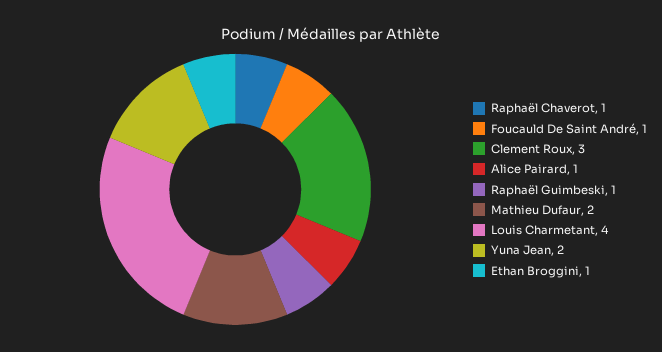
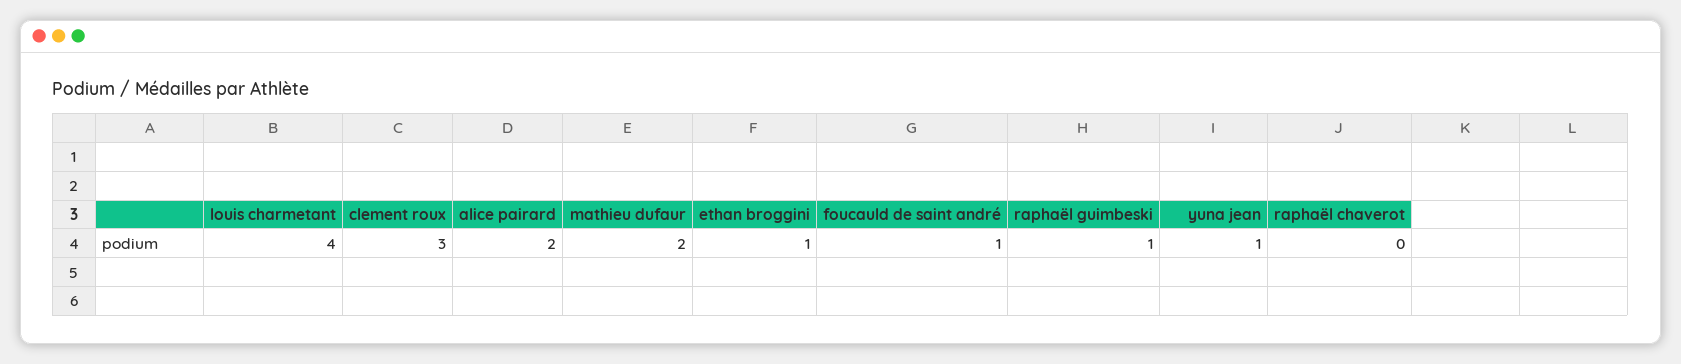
Raphaël Chaverot: 1 -> 0
Alice Pairard: 1 -> 2
Yuna Jean: 2 -> 1

